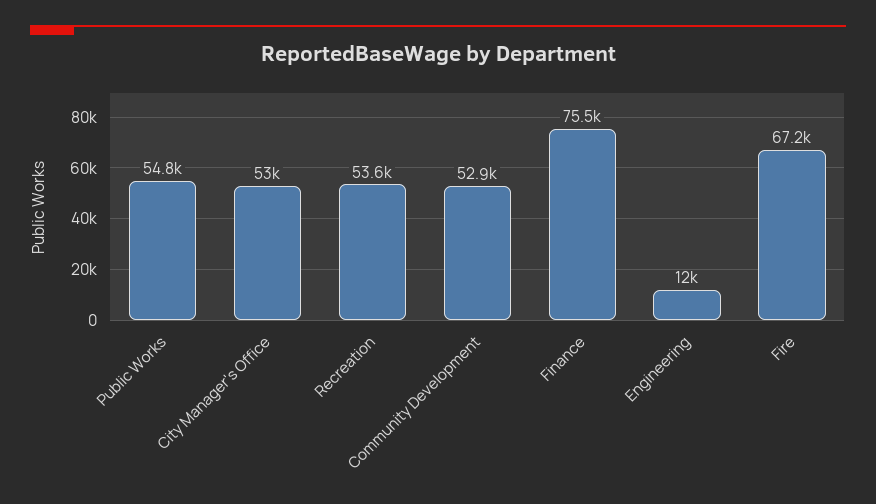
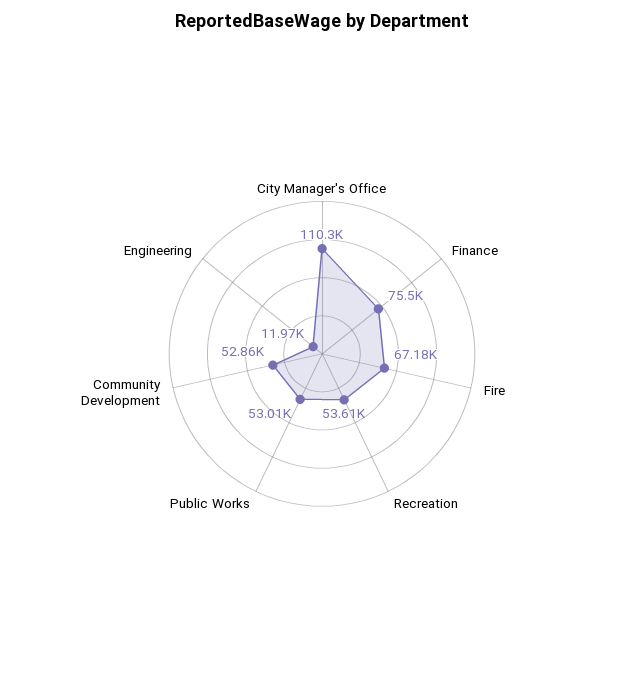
Public Works: 54800 -> 53010
City Manager's Office: 53000 -> 110300

